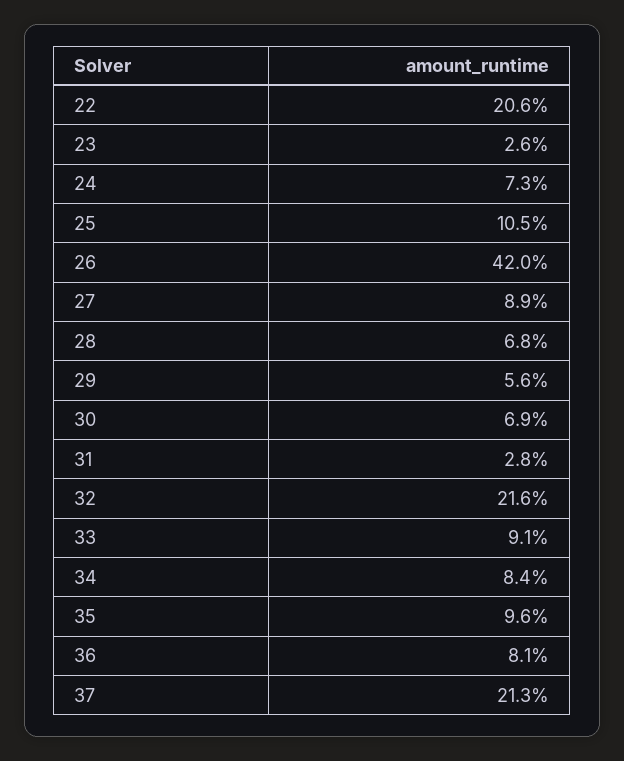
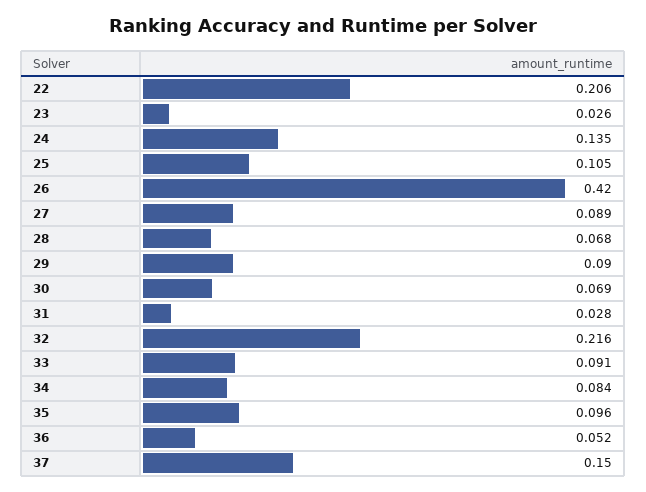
24: 0.073 -> 0.135
29: 0.056 -> 0.09
36: 0.081 -> 0.052
37: 0.213 -> 0.15

